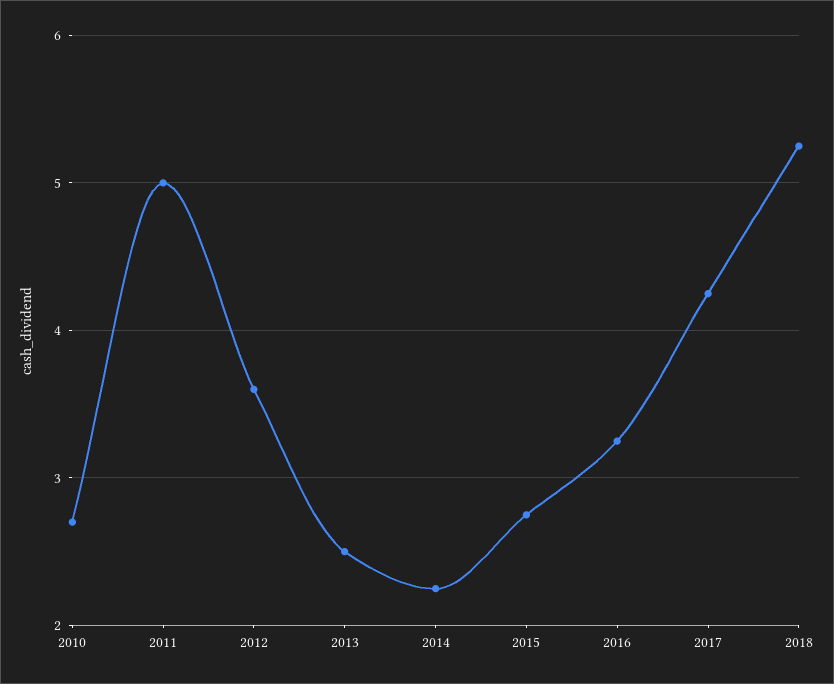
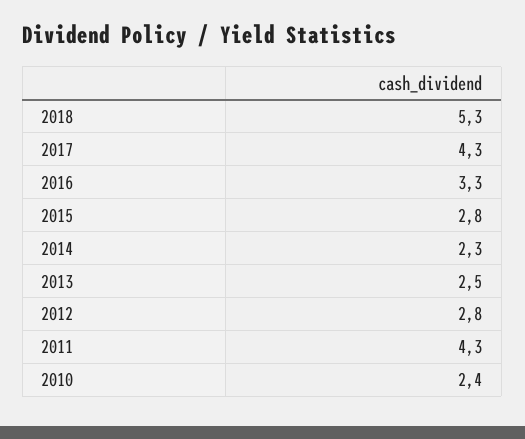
2010: 2.7 -> 2.4
2011: 5 -> 4.3
2012: 3.6 -> 2.8

